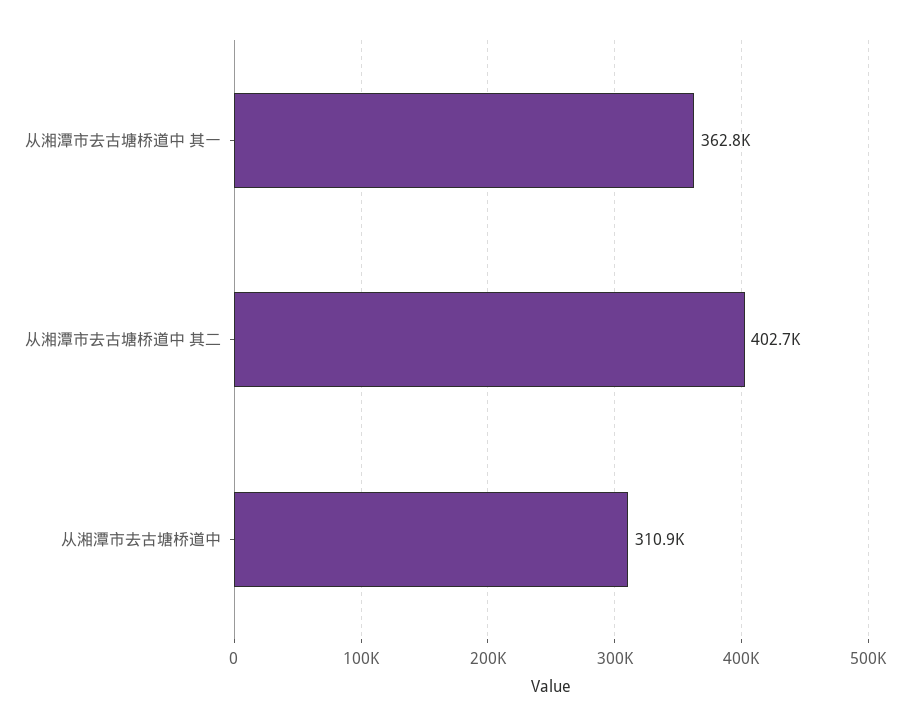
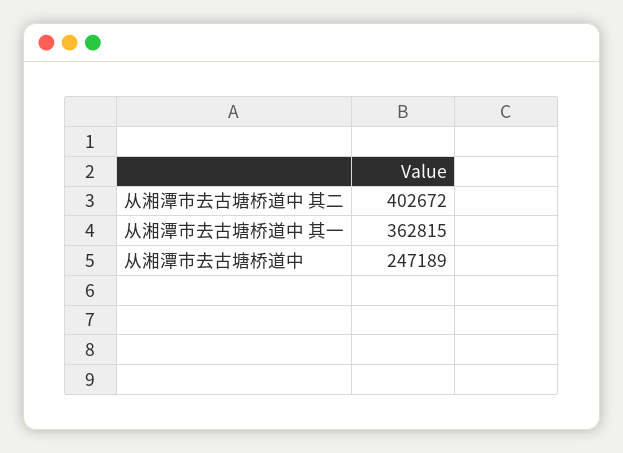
从湘潭市去古塘桥道中: 310900 -> 247189

